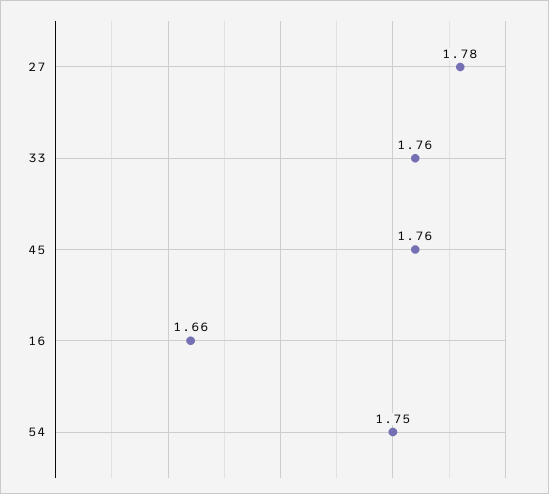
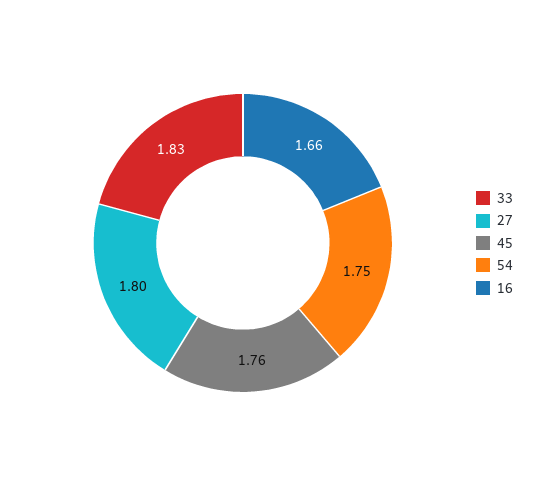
27: 1.78 -> 1.8
33: 1.76 -> 1.83

